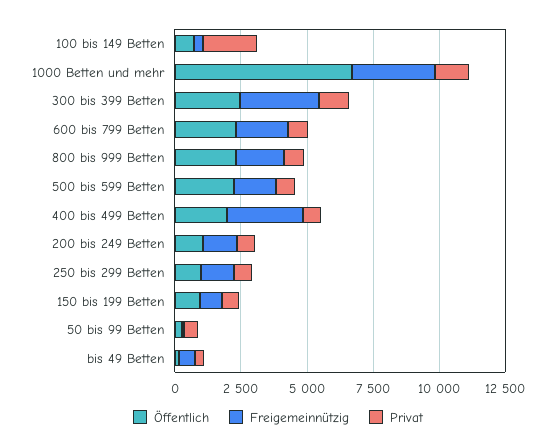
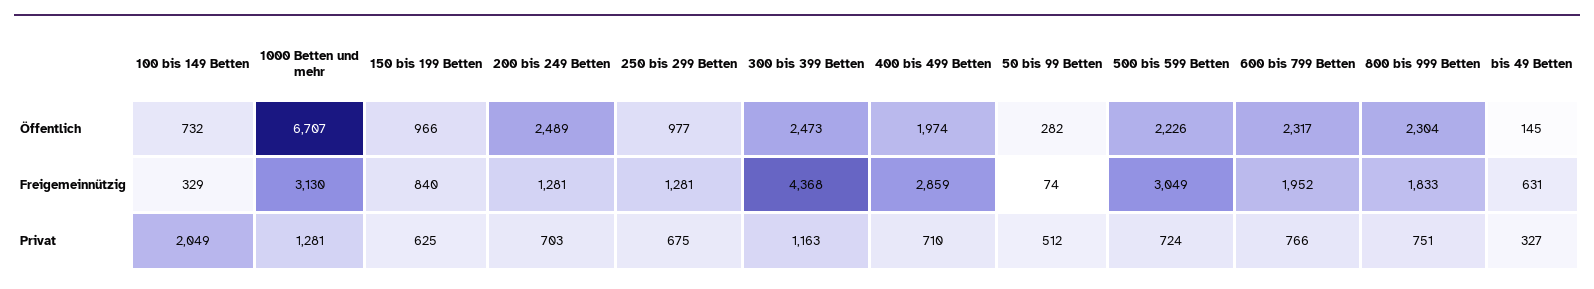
Freigemeinnützig, 300 bis 399 Betten: 3000 -> 4368
Freigemeinnützig, 500 bis 599 Betten: 1500 -> 3049
Öffentlich, 200 bis 249 Betten: 1000 -> 2489

